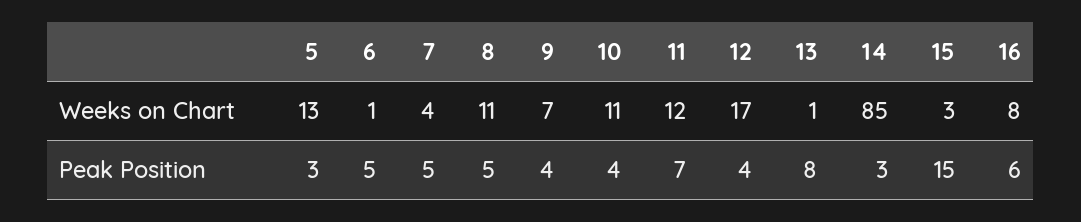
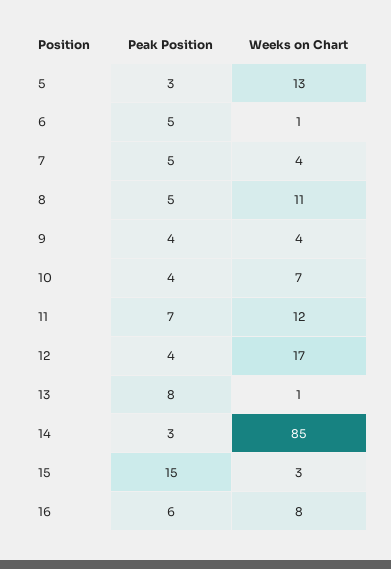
9, Weeks on Chart: 7 -> 4
10, Weeks on Chart: 11 -> 7

